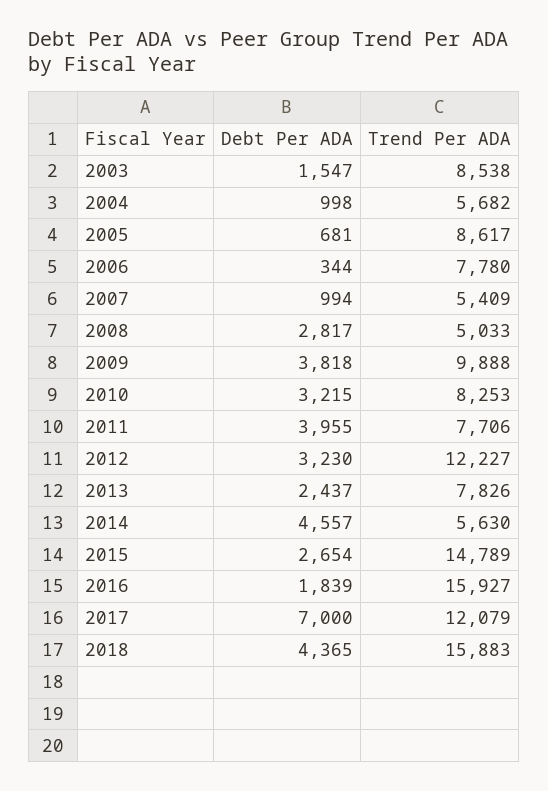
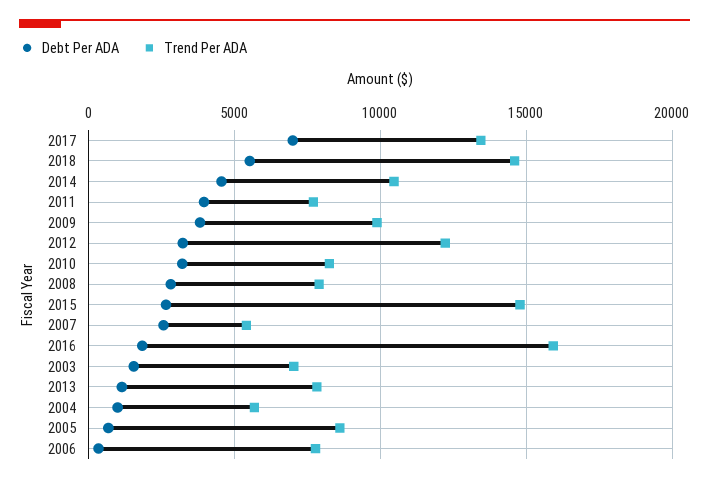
Trend Per ADA, 2003: 8538 -> 7000
Debt Per ADA, 2007: 994 -> 2500
Trend Per ADA, 2008: 5033 -> 8000
Debt Per ADA, 2013: 2437 -> 1000
Trend Per ADA, 2014: 5630 -> 10500
Trend Per ADA, 2017: 12079 -> 13500
Debt Per ADA, 2018: 4365 -> 5500
Trend Per ADA, 2018: 15883 -> 14500

